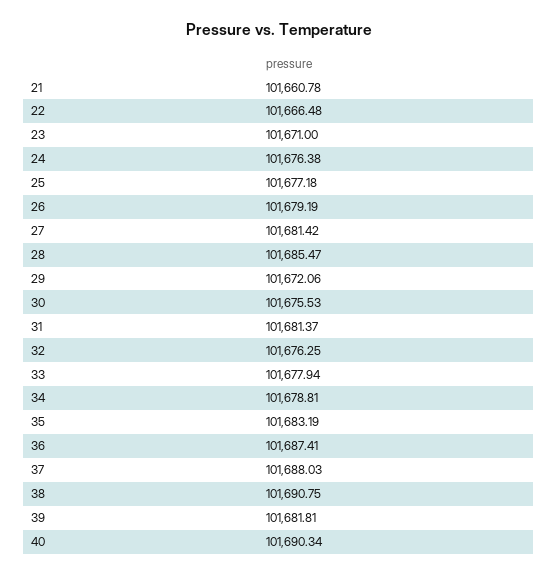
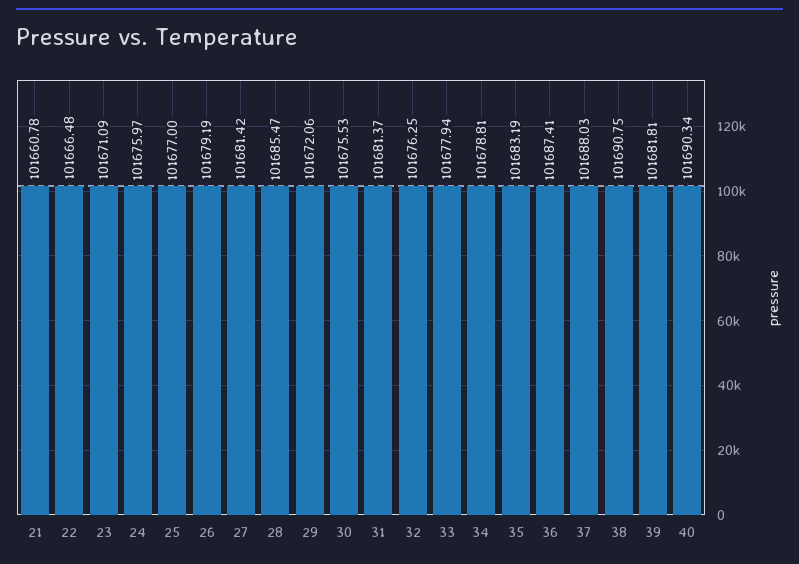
23: 101671 -> 101671.09
24: 101676.38 -> 101675.97
25: 101677.18 -> 101677

